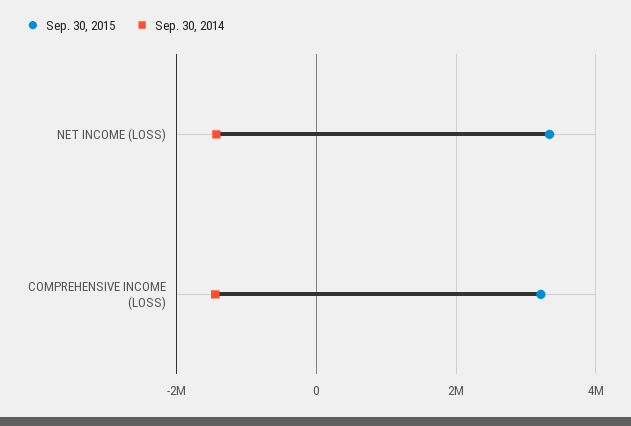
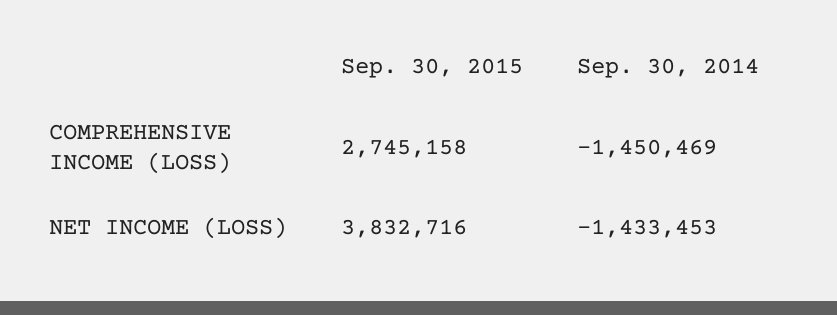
Sep. 30, 2015, NET INCOME (LOSS): 3400000 -> 3832716
Sep. 30, 2015, COMPREHENSIVE INCOME (LOSS): 3200000 -> 2745158

